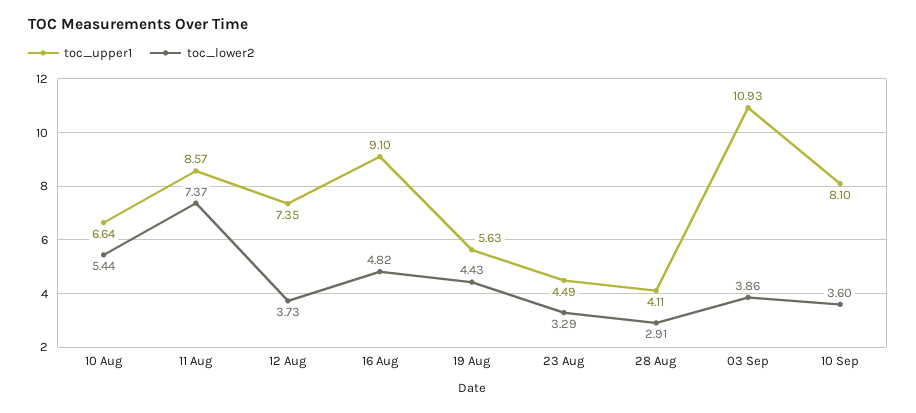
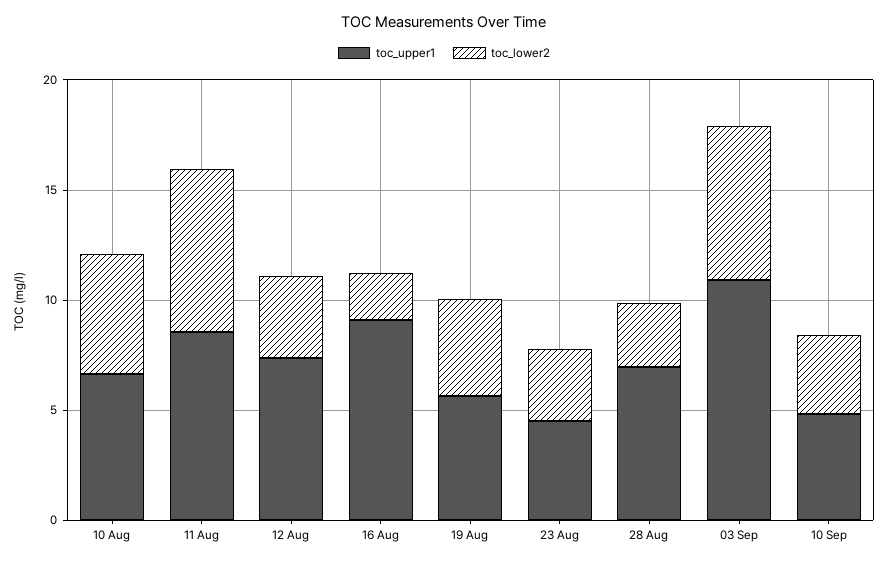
toc_lower2, 16 Aug: 4.82 -> 2
toc_upper1, 28 Aug: 4.11 -> 7
toc_lower2, 03 Sep: 3.86 -> 7
toc_upper1, 10 Sep: 8.1 -> 5

